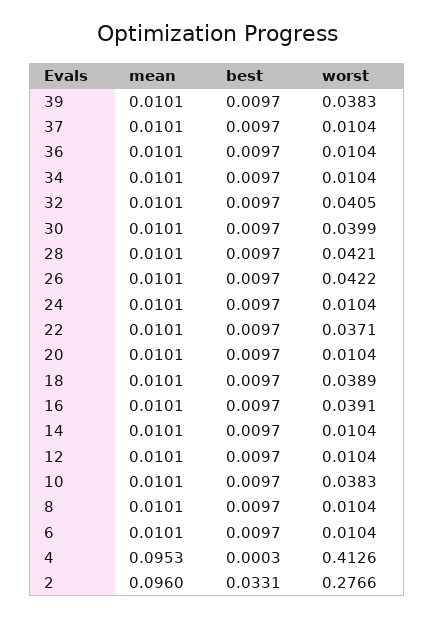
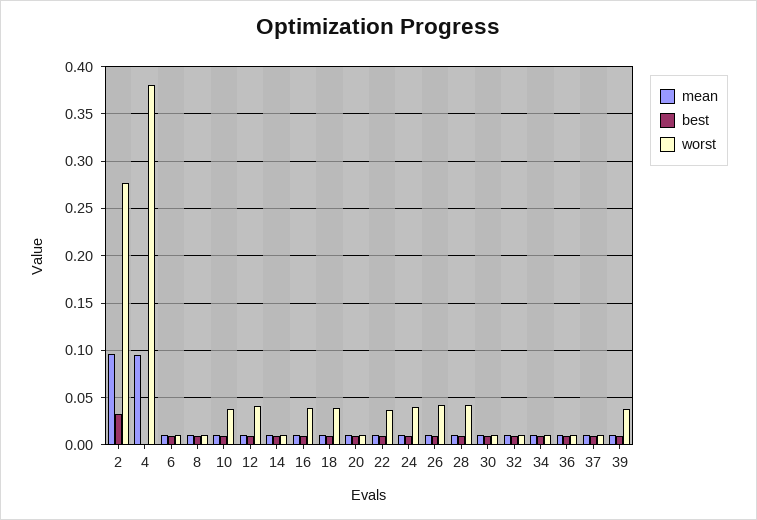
worst, 32: 0.0405 -> 0.01
worst, 30: 0.0399 -> 0.01
worst, 24: 0.0104 -> 0.04
worst, 12: 0.0104 -> 0.04
worst, 4: 0.4126 -> 0.38

